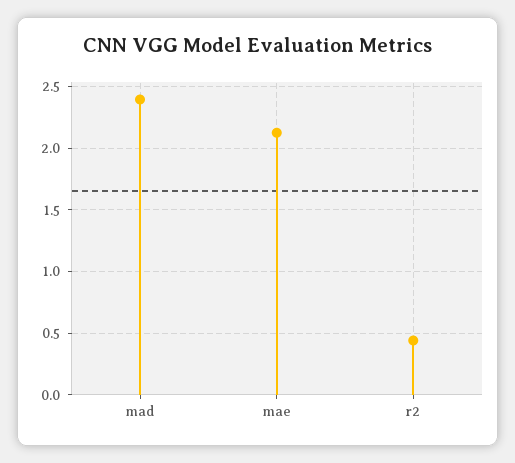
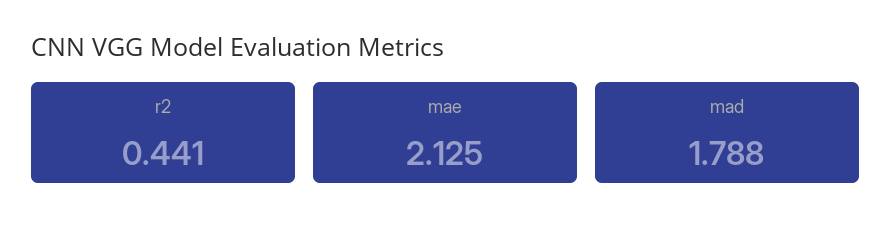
mad: 2.4 -> 1.788

